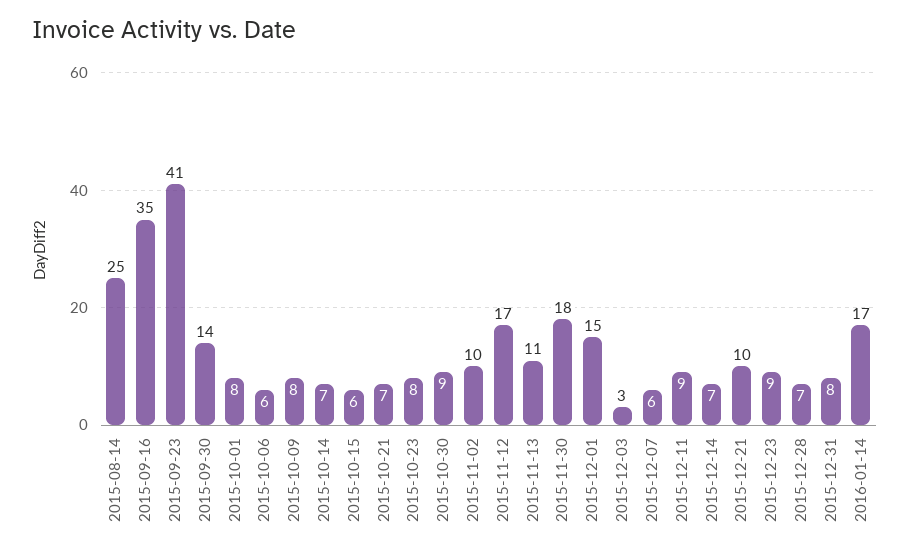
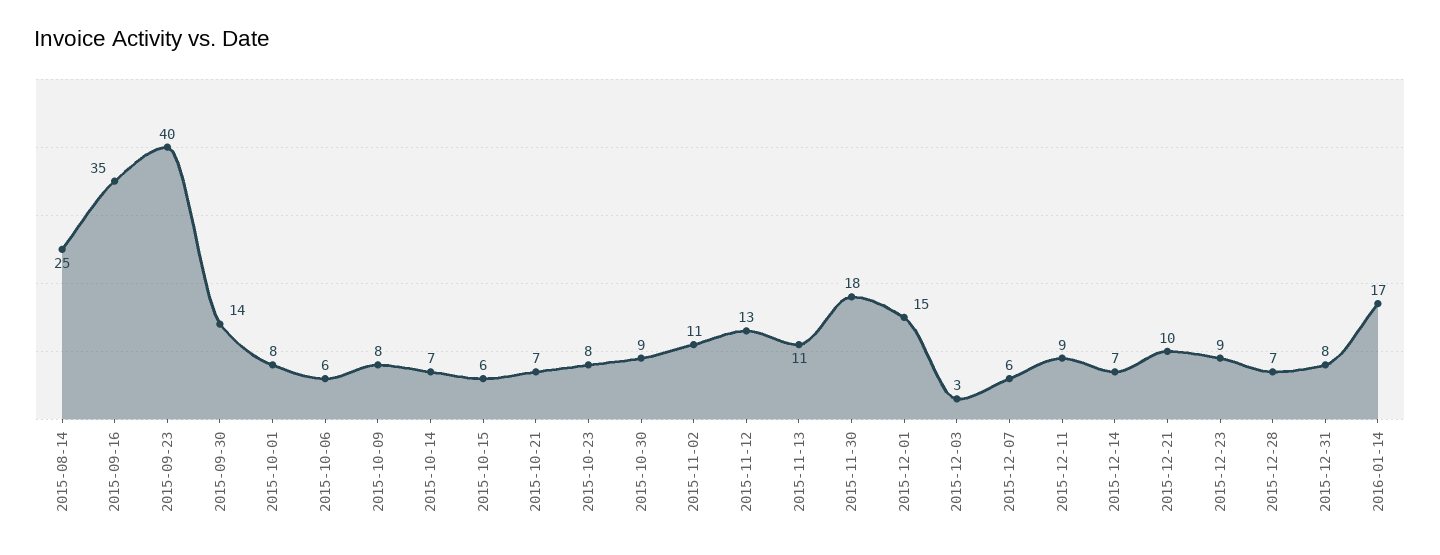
2015-09-23: 41 -> 40
2015-11-02: 10 -> 11
2015-11-12: 17 -> 13

